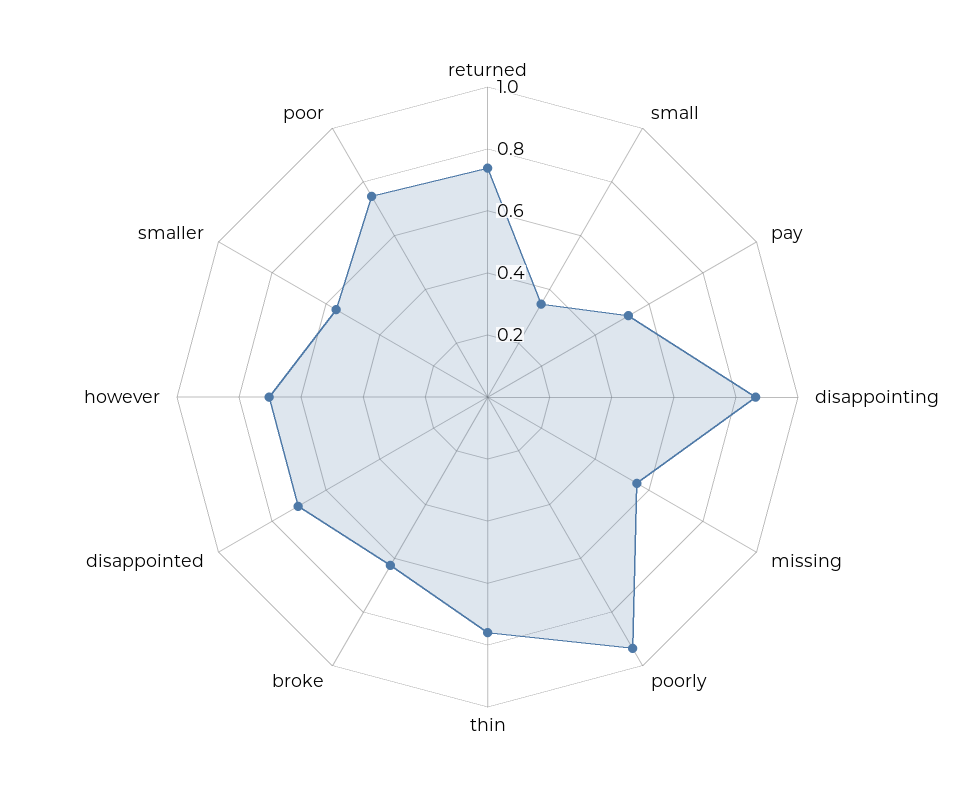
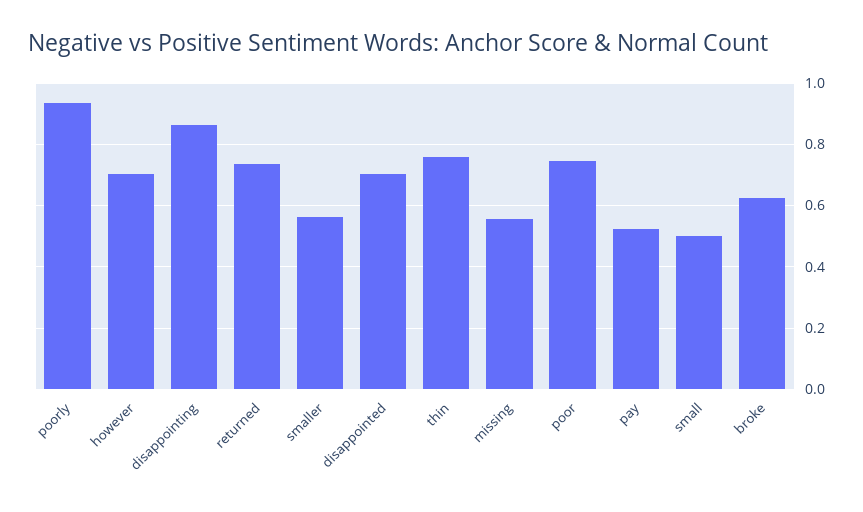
small: 0.35 -> 0.5

